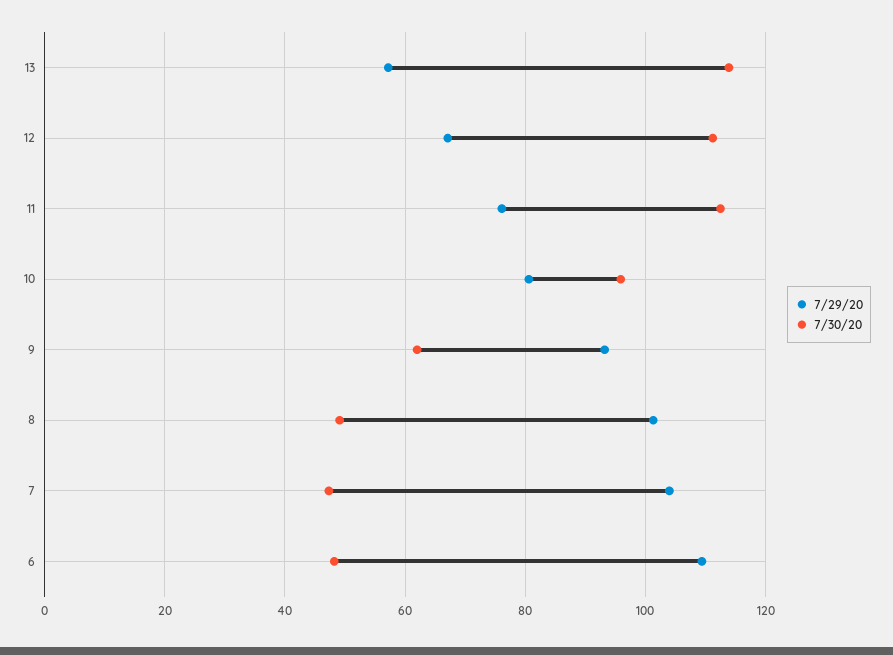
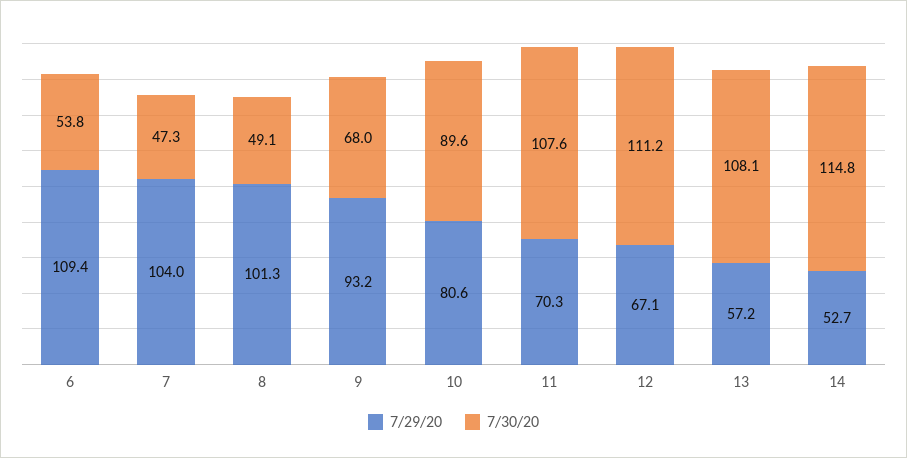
7/30/20, 13: 114 -> 108.1
7/29/20, 11: 76 -> 70.3
7/30/20, 11: 112 -> 107.6
7/30/20, 10: 96 -> 89.6
7/30/20, 9: 62 -> 68
7/30/20, 6: 48 -> 53.8
7/29/20, 14: none -> 52.7
7/30/20, 14: none -> 114.8

